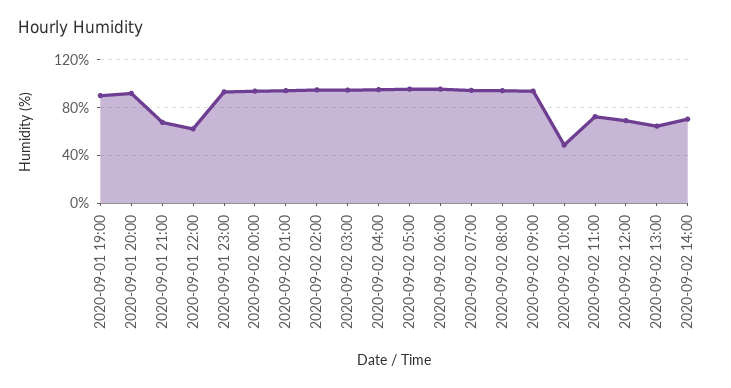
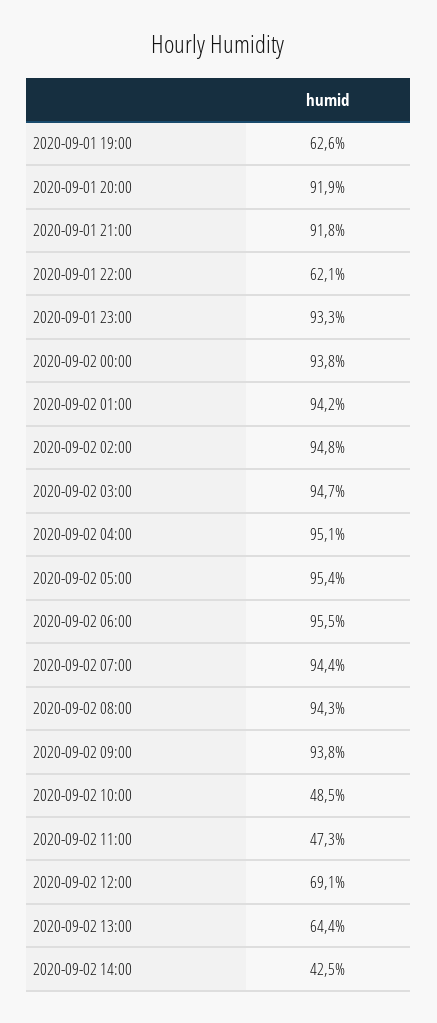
2020-09-01 19:00: 90 -> 62.6
2020-09-01 21:00: 70 -> 91.8
2020-09-02 11:00: 70 -> 47.3
2020-09-02 14:00: 70 -> 42.5

